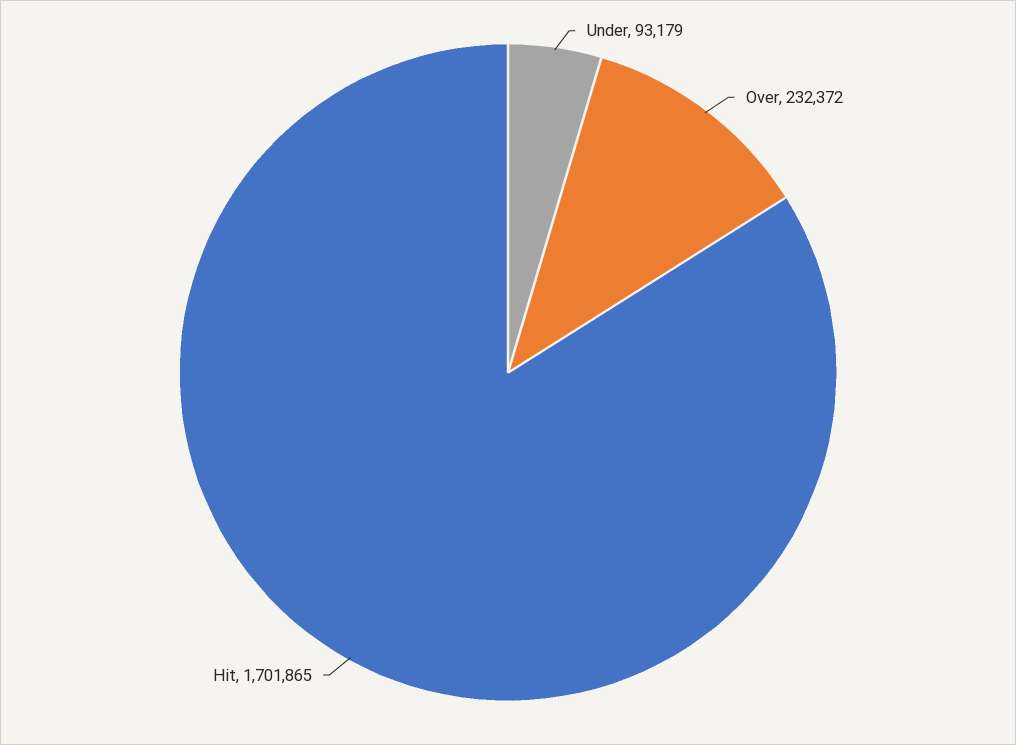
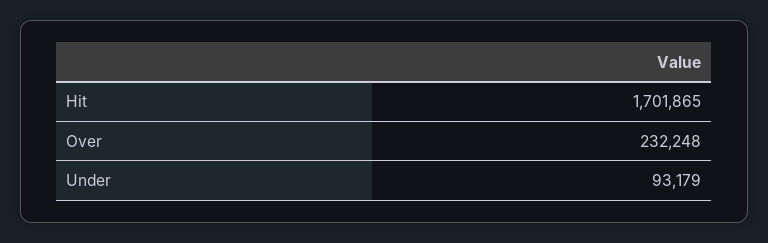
Over: 232372 -> 232248

